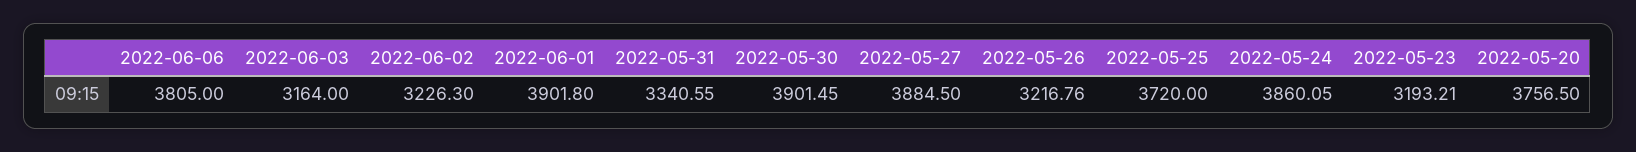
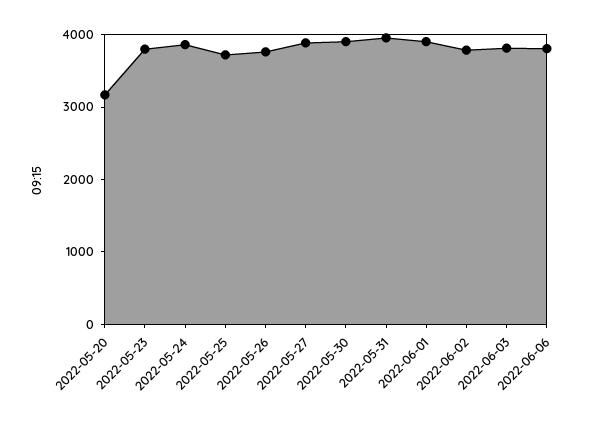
2022-06-03: 3164 -> 3800
2022-06-02: 3226.3 -> 3800
2022-05-31: 3340.55 -> 4000
2022-05-26: 3216.76 -> 3800
2022-05-23: 3193.21 -> 3800
2022-05-20: 3756.5 -> 3200

